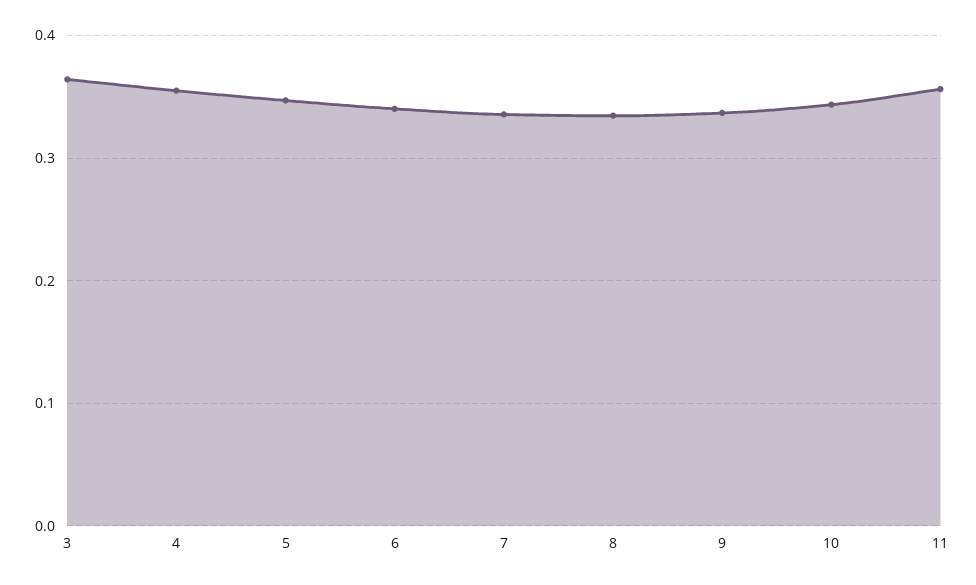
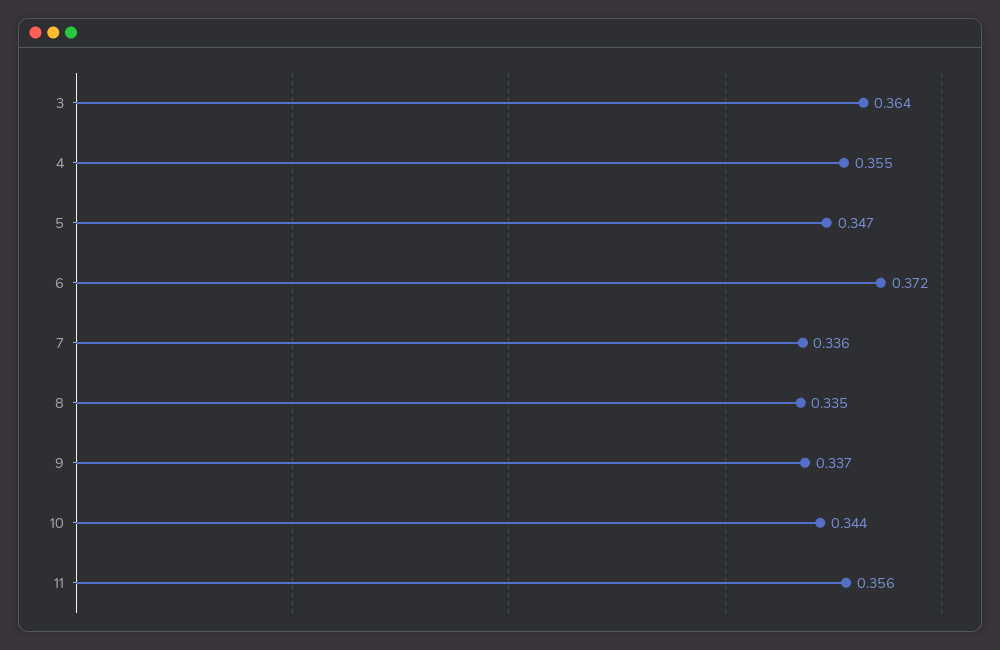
6: 0.34 -> 0.372

